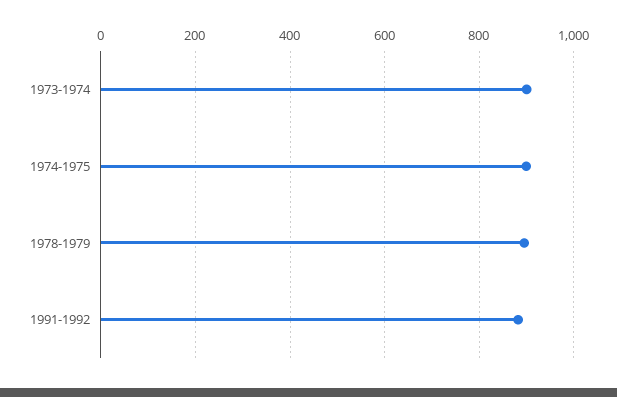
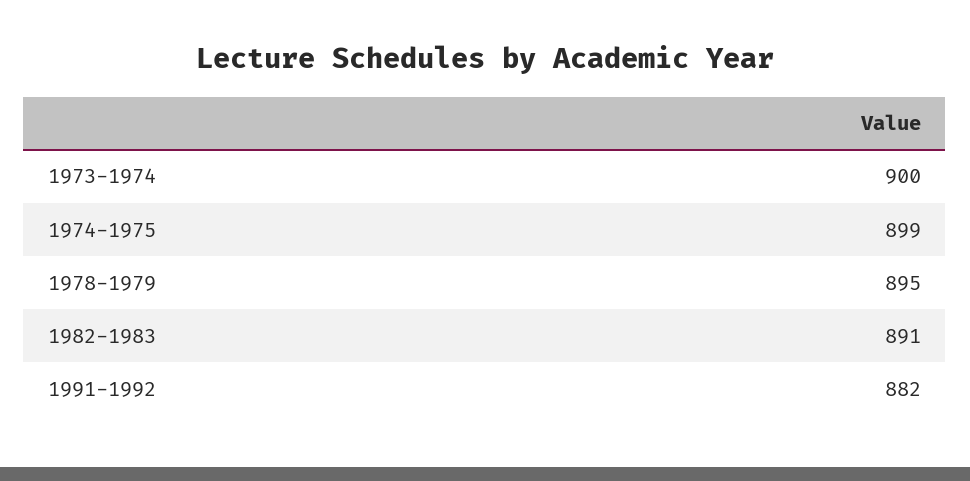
1982-1983: none -> 891

